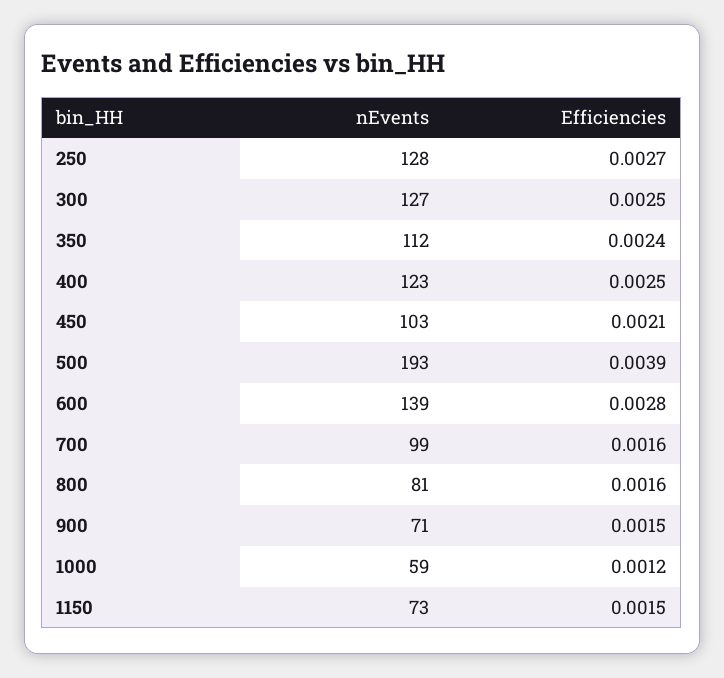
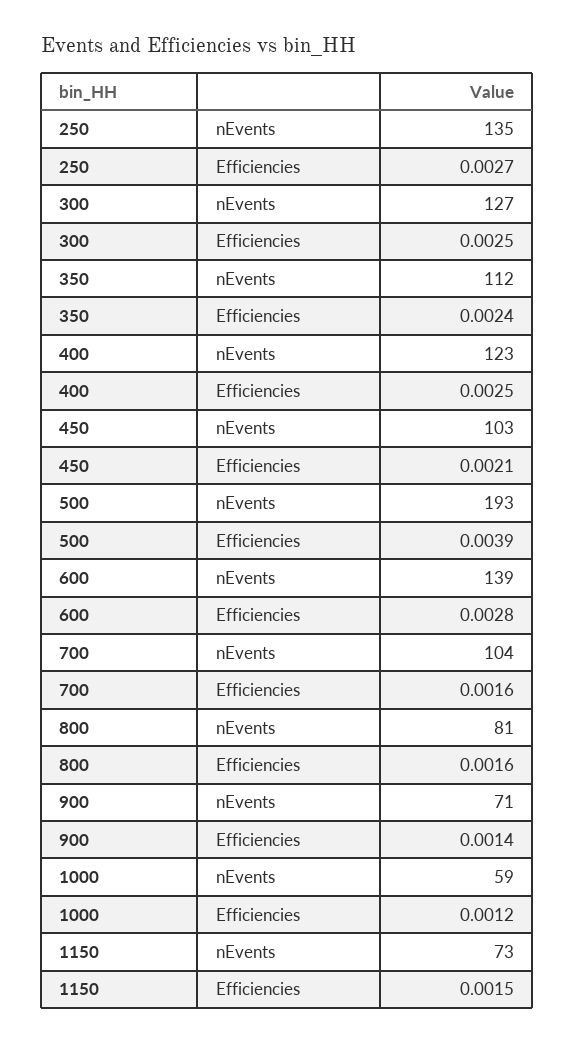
nEvents, 250: 128 -> 135
nEvents, 700: 99 -> 104
Efficiencies, 900: 0.0015 -> 0.0014

